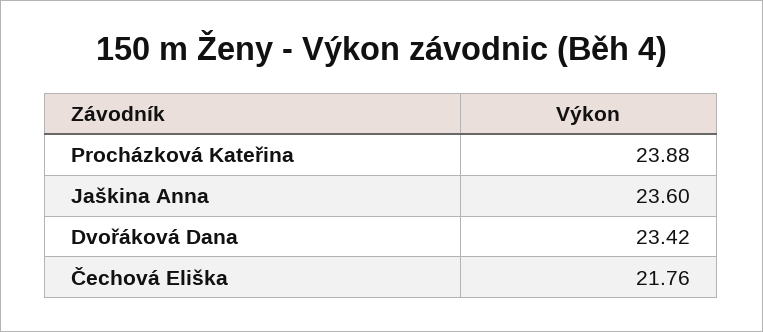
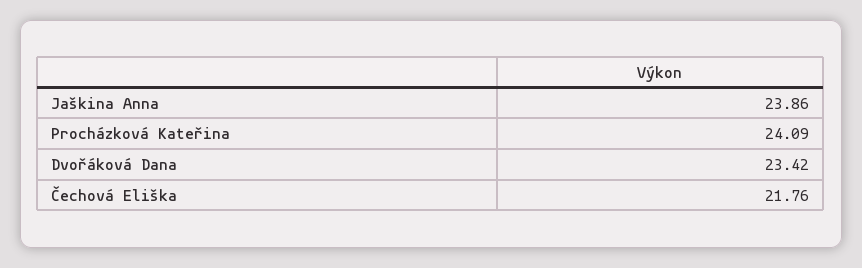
Procházková Kateřina: 23.88 -> 24.09
Jaškina Anna: 23.6 -> 23.86

